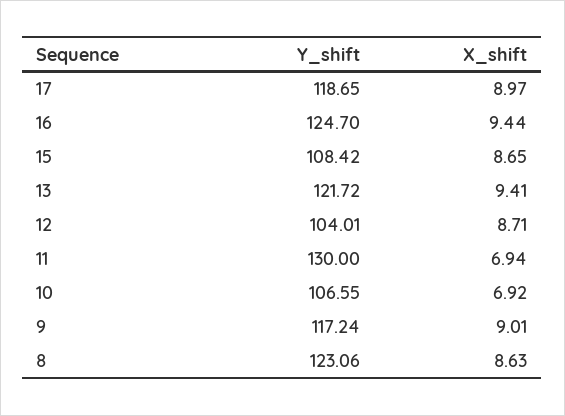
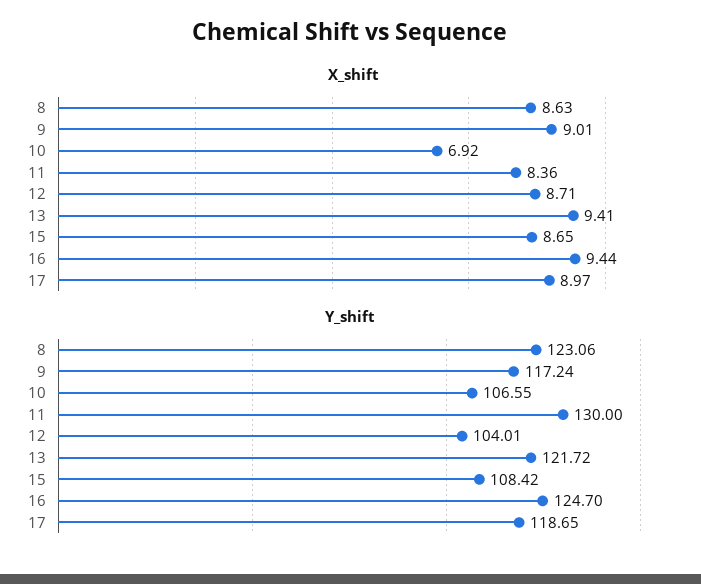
X_shift, 11: 6.94 -> 8.36

